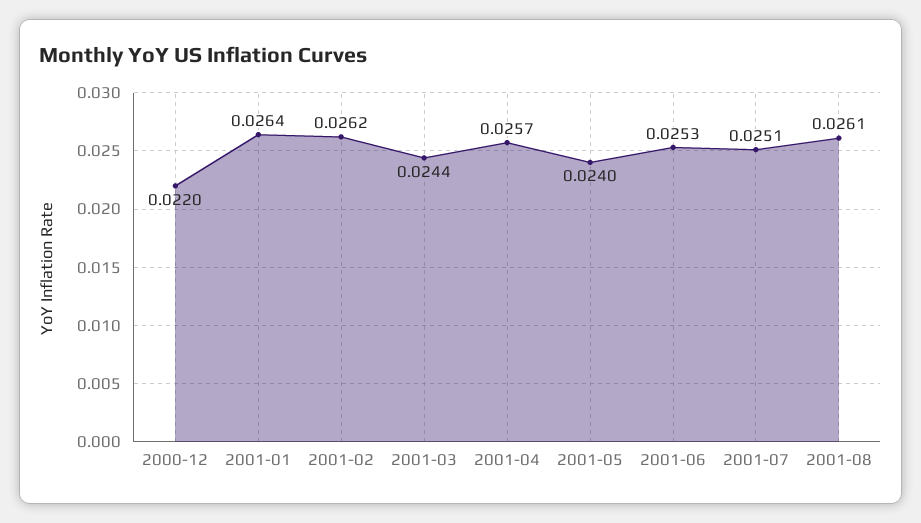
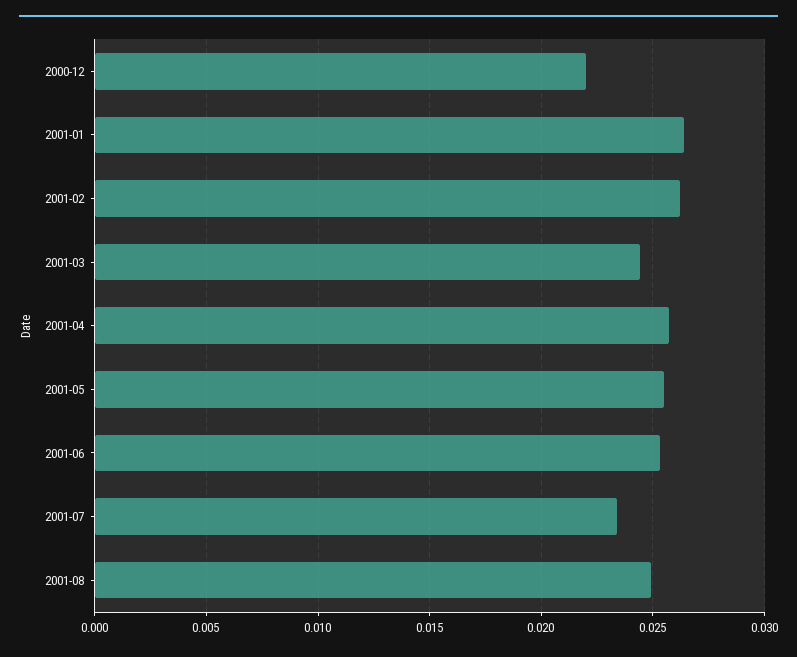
2001-05: 0.024 -> 0.0255
2001-07: 0.0251 -> 0.0235
2001-08: 0.0261 -> 0.025

